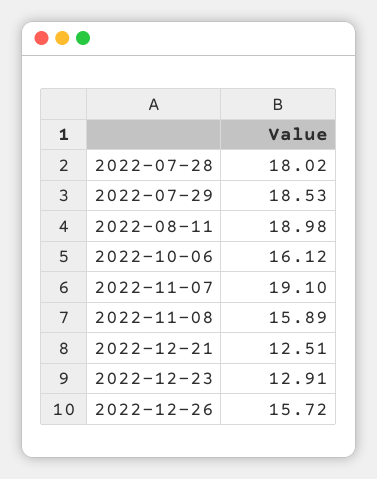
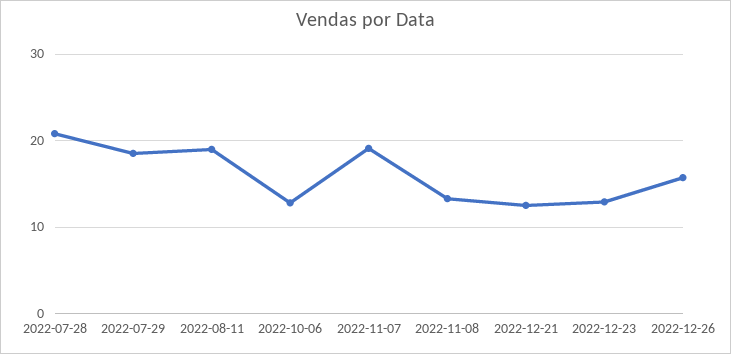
2022-07-28: 18.02 -> 21
2022-10-06: 16.12 -> 13
2022-11-08: 15.89 -> 13

